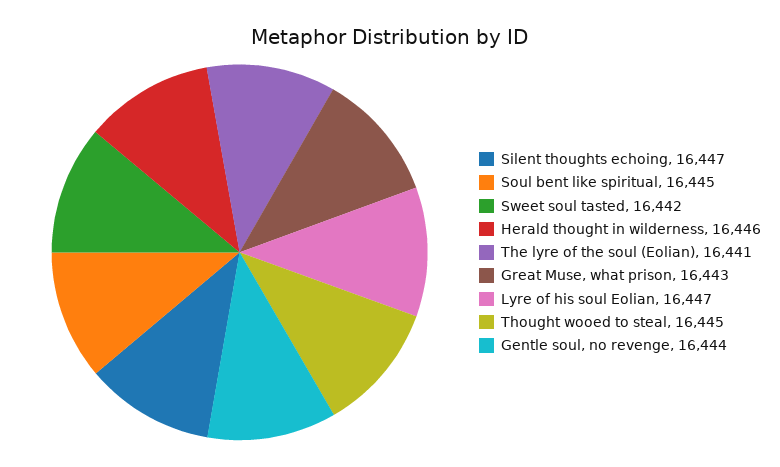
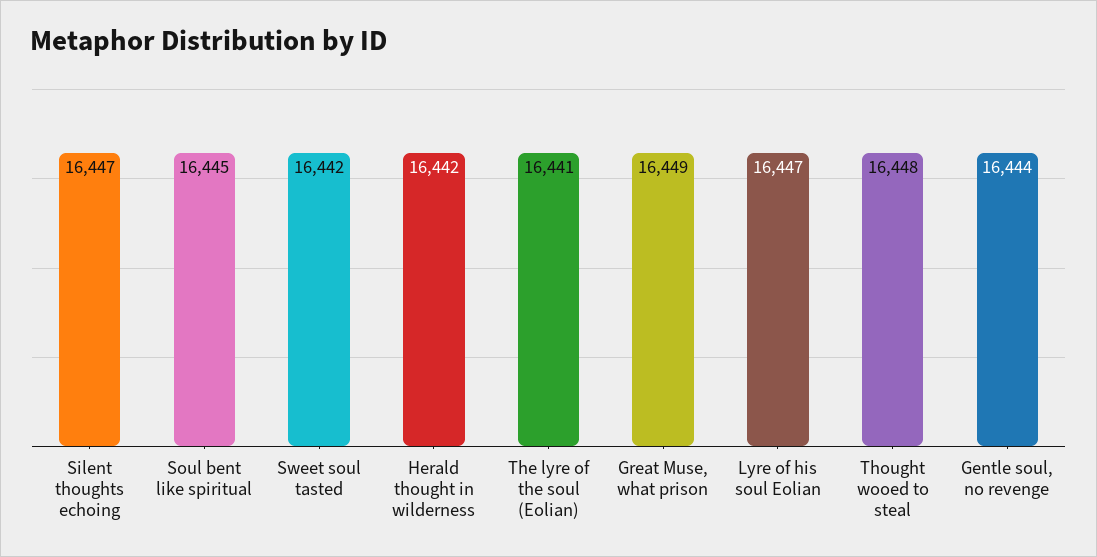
Herald thought in wilderness: 16446 -> 16442
Great Muse, what prison: 16443 -> 16449
Thought wooed to steal: 16445 -> 16448

